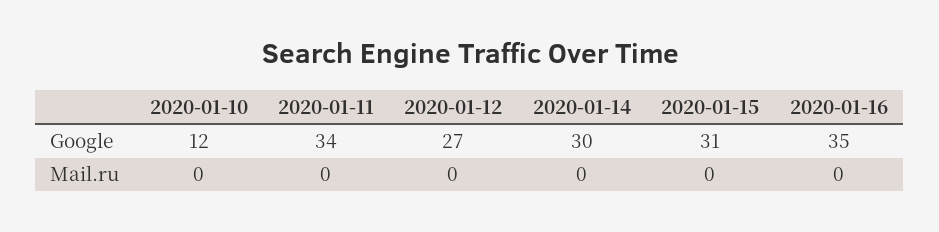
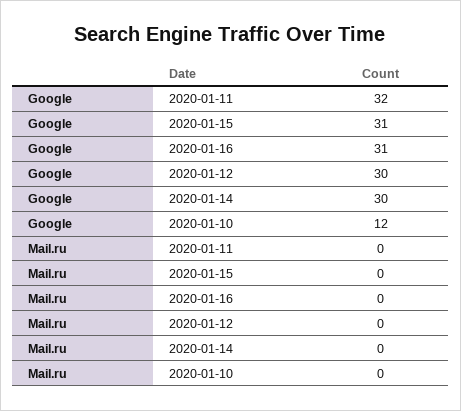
2020-01-11, Google: 34 -> 32
2020-01-12, Google: 27 -> 30
2020-01-16, Google: 35 -> 31

